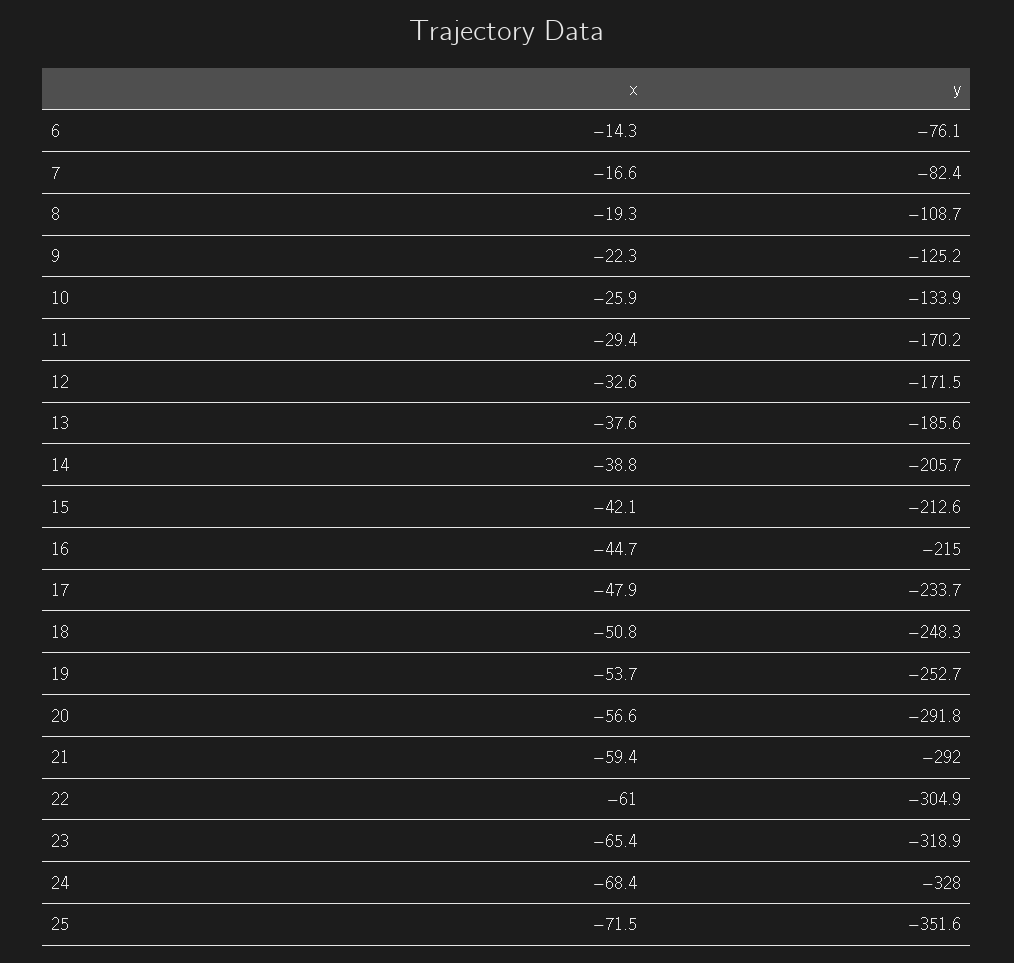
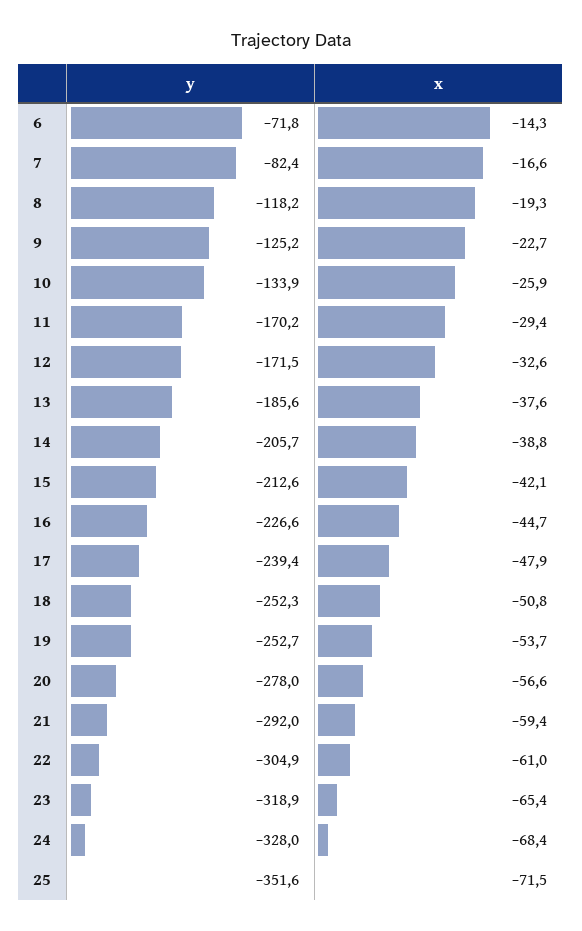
y, 6: -76.1 -> -71.8
y, 8: -108.7 -> -118.2
x, 9: -22.3 -> -22.7
y, 16: -215 -> -226.6
y, 17: -233.7 -> -239.4
y, 18: -248.3 -> -252.3
y, 20: -291.8 -> -278

